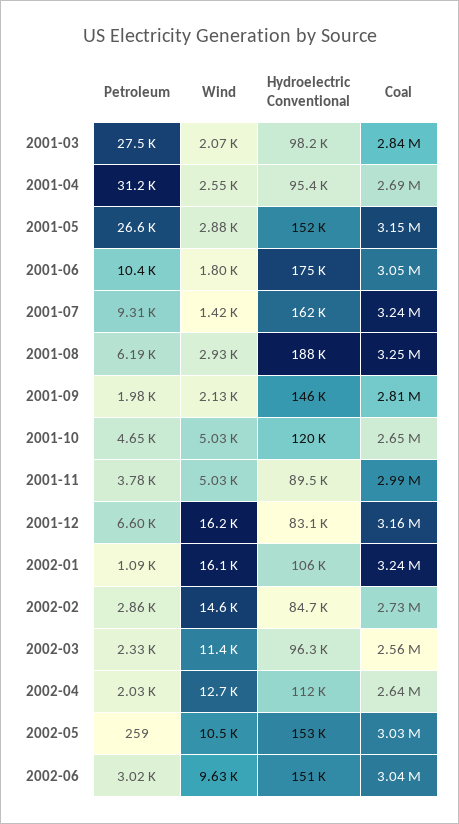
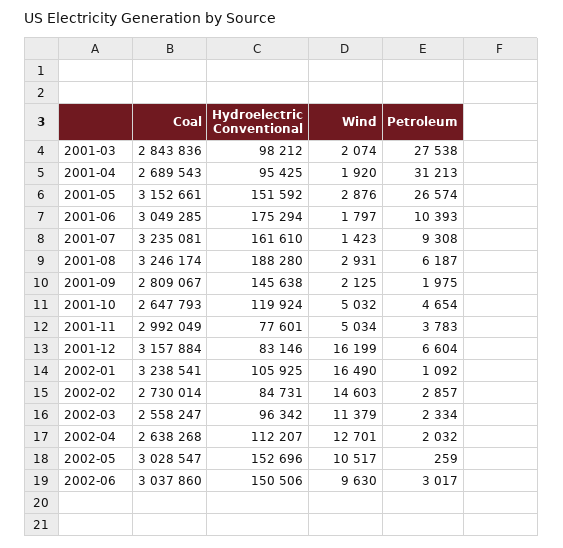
Wind, 2001-04: 2550 -> 1920
Hydroelectric Conventional, 2001-11: 89500 -> 77601
Wind, 2002-01: 16100 -> 16490

